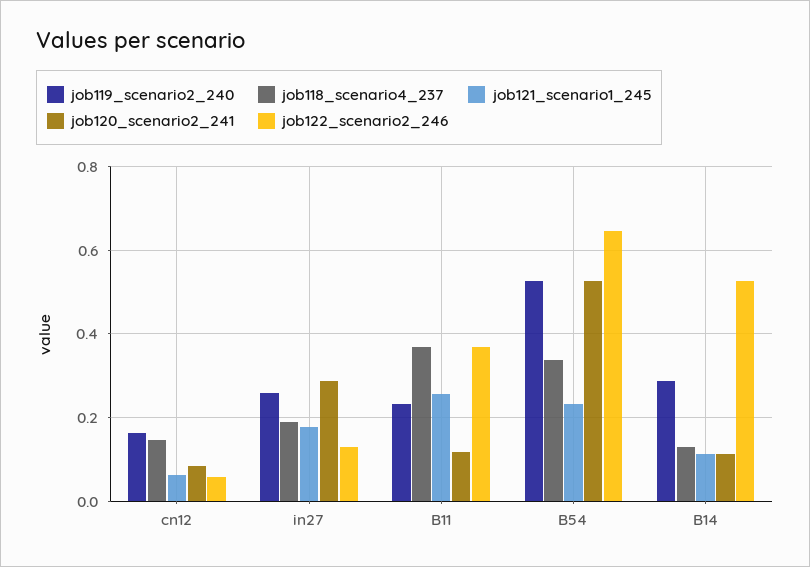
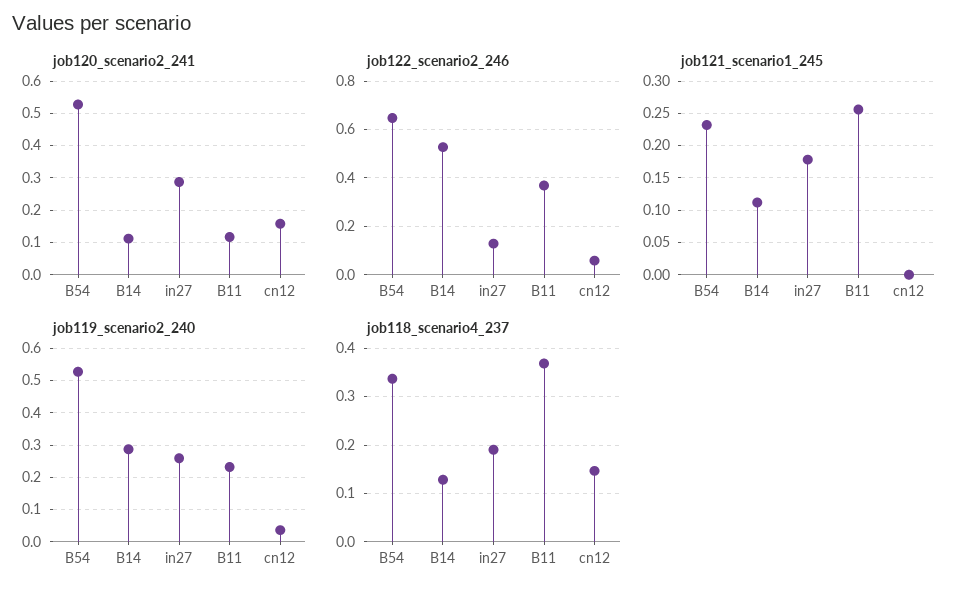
job119_scenario2_240, cn12: 0.16 -> 0.04
job121_scenario1_245, cn12: 0.06 -> 0
job120_scenario2_241, cn12: 0.08 -> 0.16

